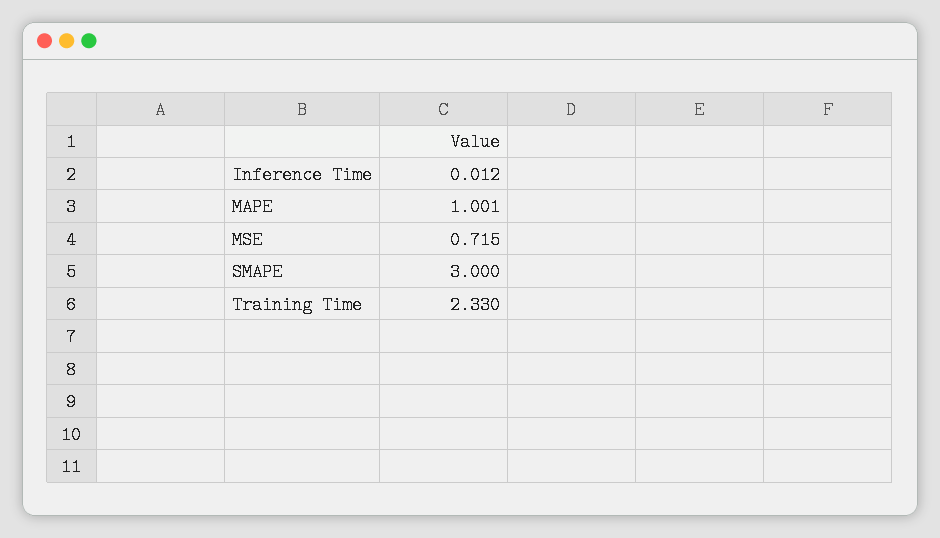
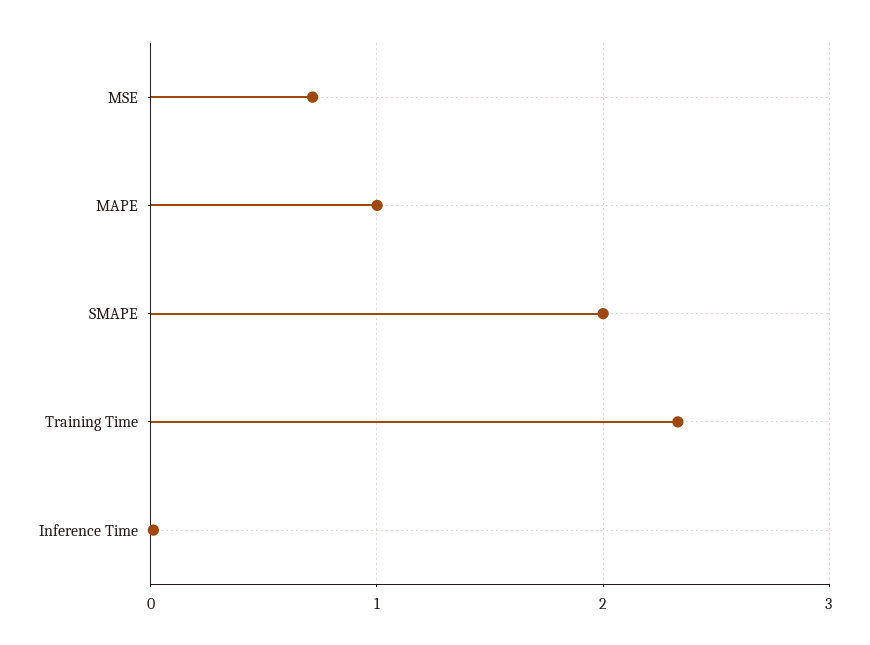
SMAPE: 3 -> 2

